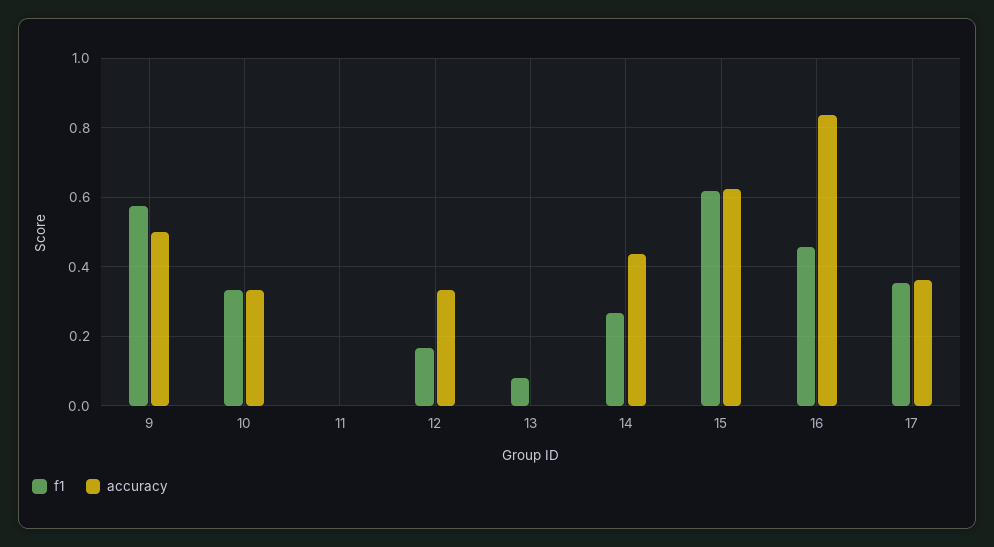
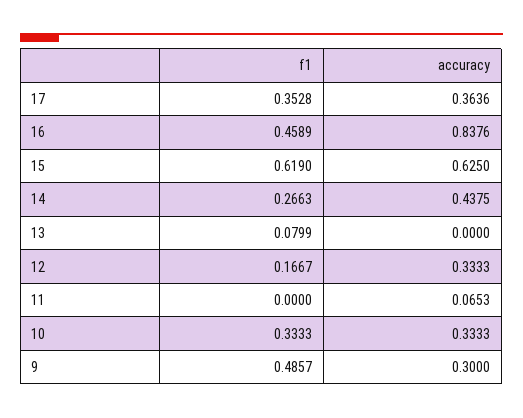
f1, 9: 0.58 -> 0.4857
accuracy, 9: 0.5 -> 0.3
accuracy, 11: 0 -> 0.0653

